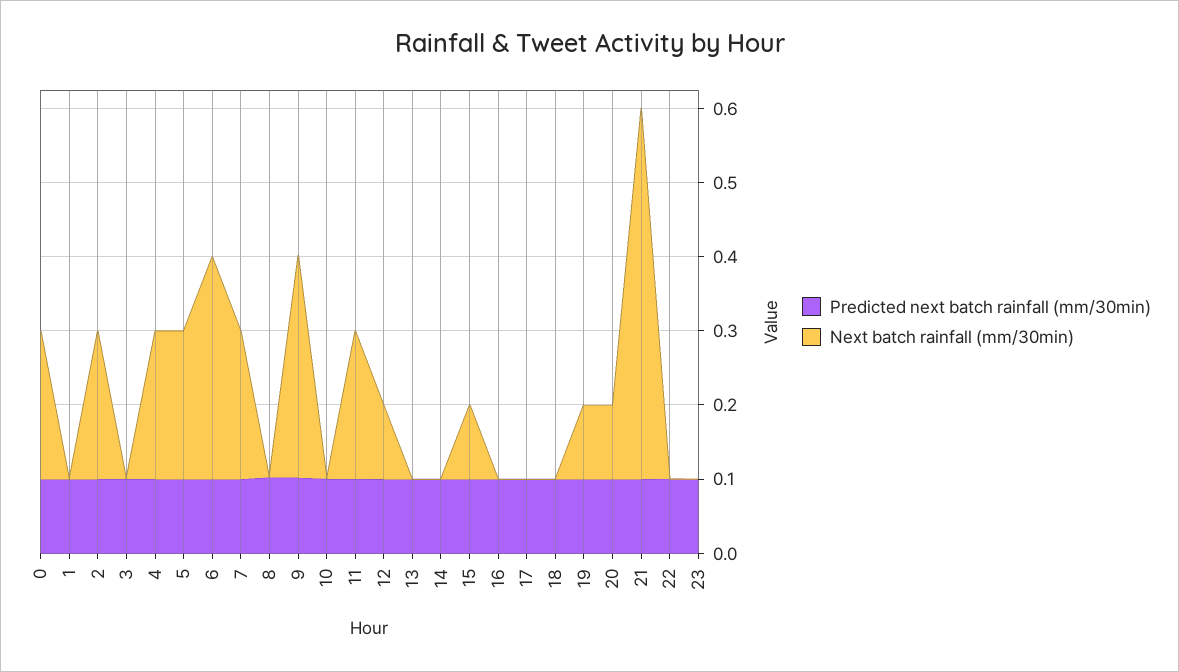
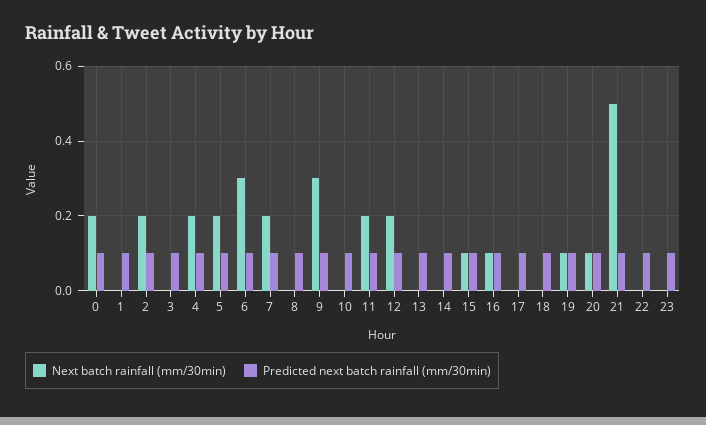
Next batch rainfall (mm/30min), 12: 0.1 -> 0.2
Next batch rainfall (mm/30min), 16: 0 -> 0.1

